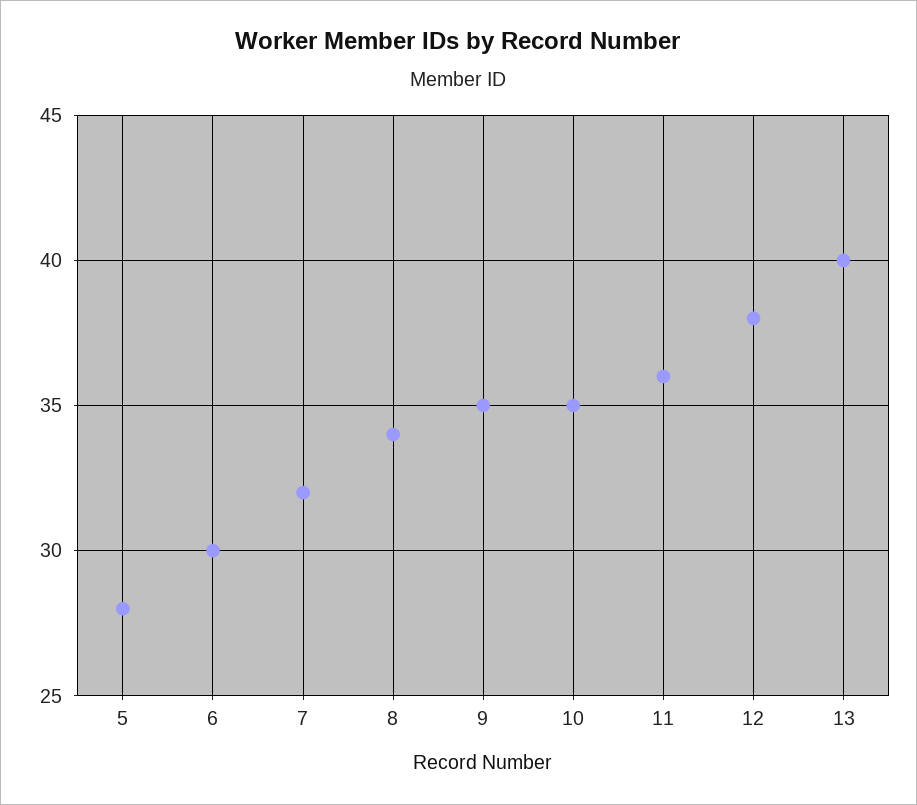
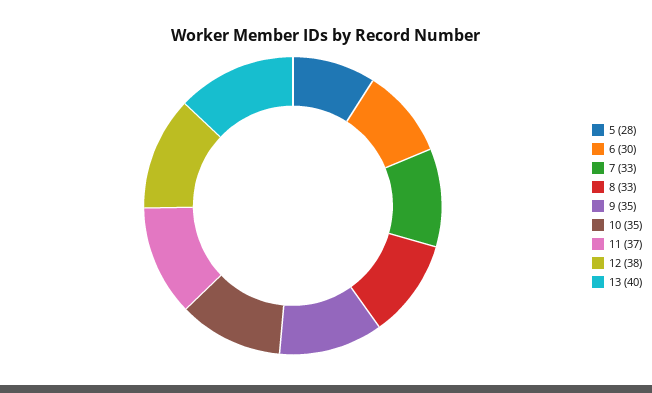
7: 32 -> 33
8: 34 -> 33
11: 36 -> 37

